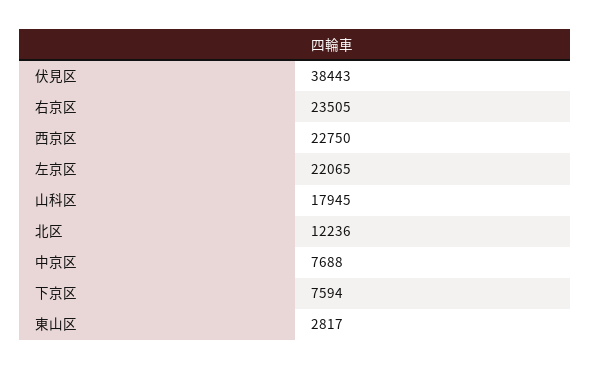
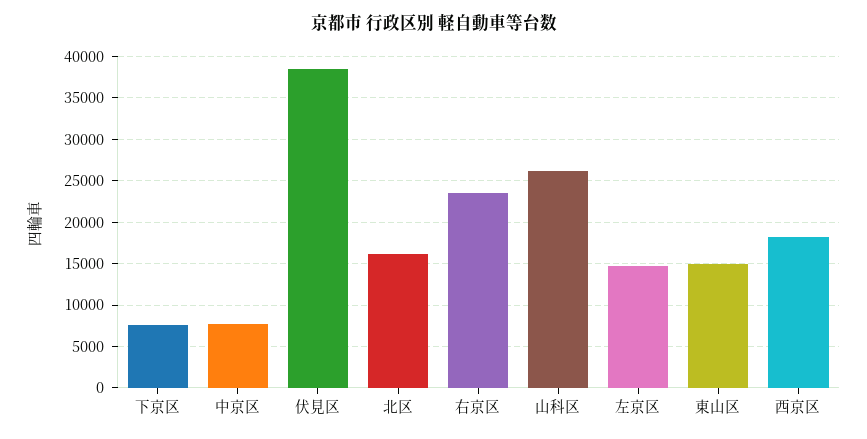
西京区: 22750 -> 18000
左京区: 22065 -> 15000
山科区: 17945 -> 26000
北区: 12236 -> 16000
東山区: 2817 -> 15000

